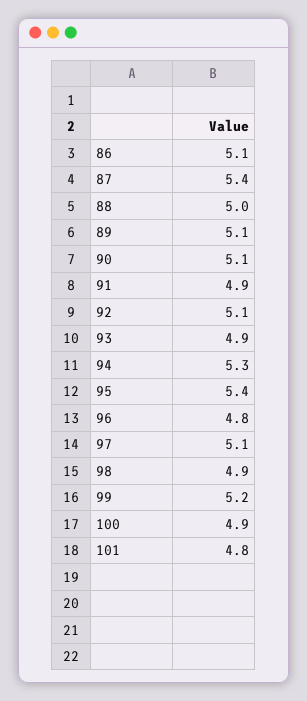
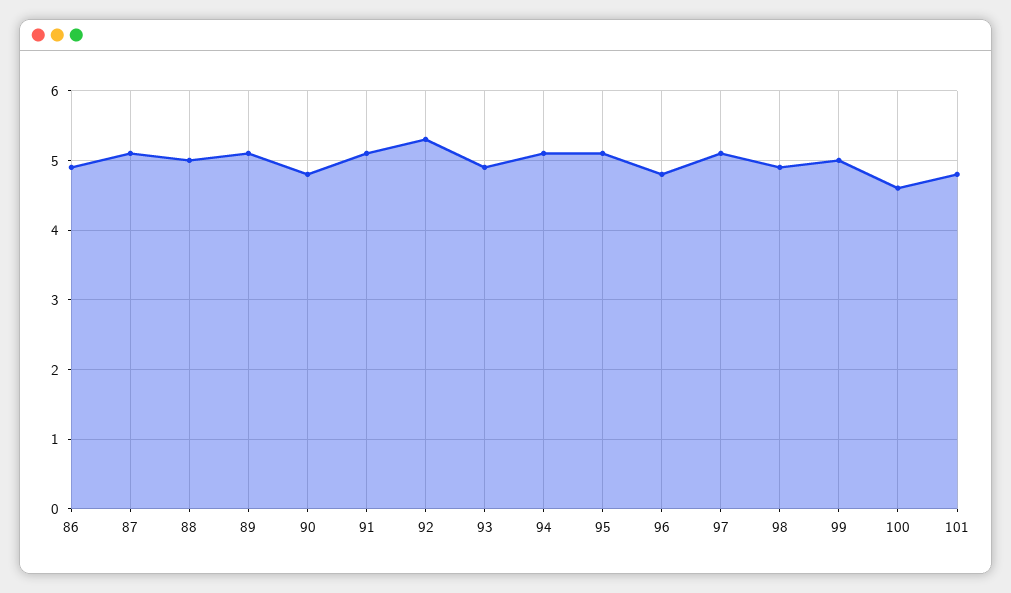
86: 5.1 -> 4.9
87: 5.4 -> 5.1
90: 5.1 -> 4.8
91: 4.9 -> 5.1
92: 5.1 -> 5.3
94: 5.3 -> 5.1
95: 5.4 -> 5.1
99: 5.2 -> 5
100: 4.9 -> 4.6

